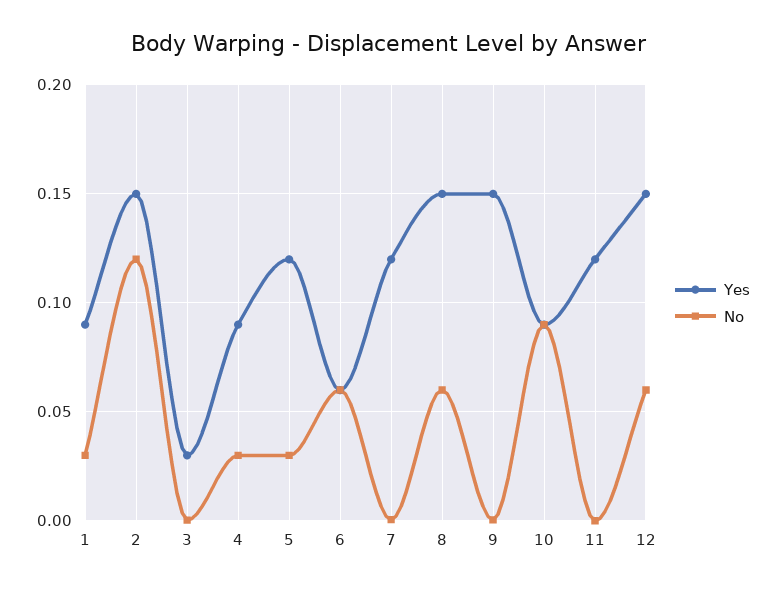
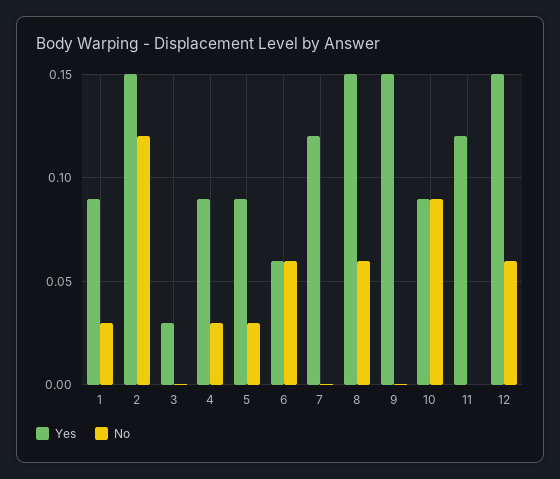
Yes, 5: 0.12 -> 0.09

